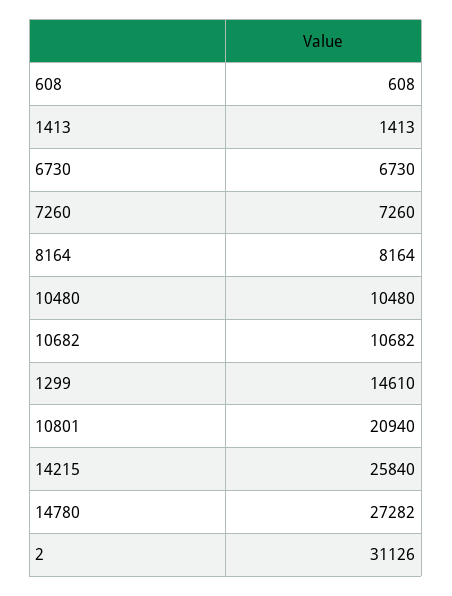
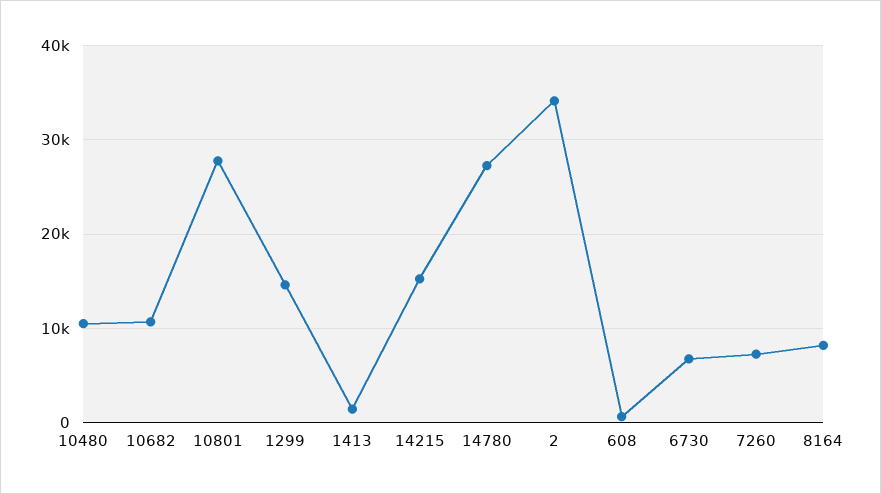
10801: 20940 -> 28000
14215: 25840 -> 15000
2: 31126 -> 34000

